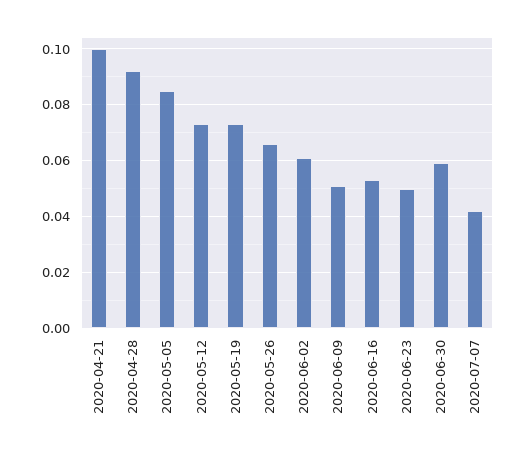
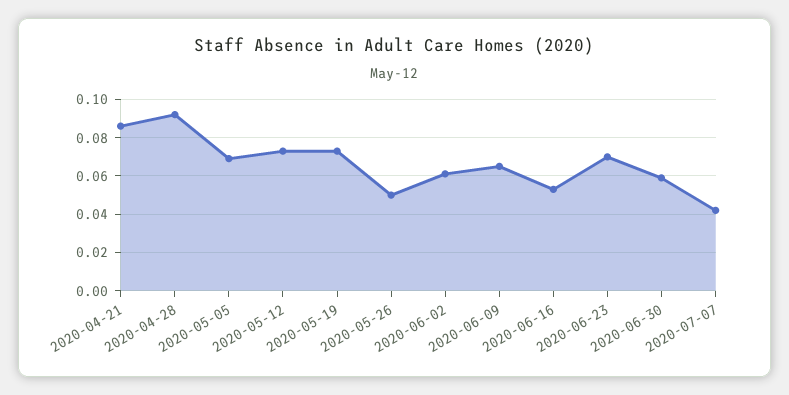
2020-04-21: 0.1 -> 0.085
2020-05-05: 0.085 -> 0.07
2020-05-26: 0.065 -> 0.05
2020-06-09: 0.05 -> 0.065
2020-06-23: 0.05 -> 0.07

